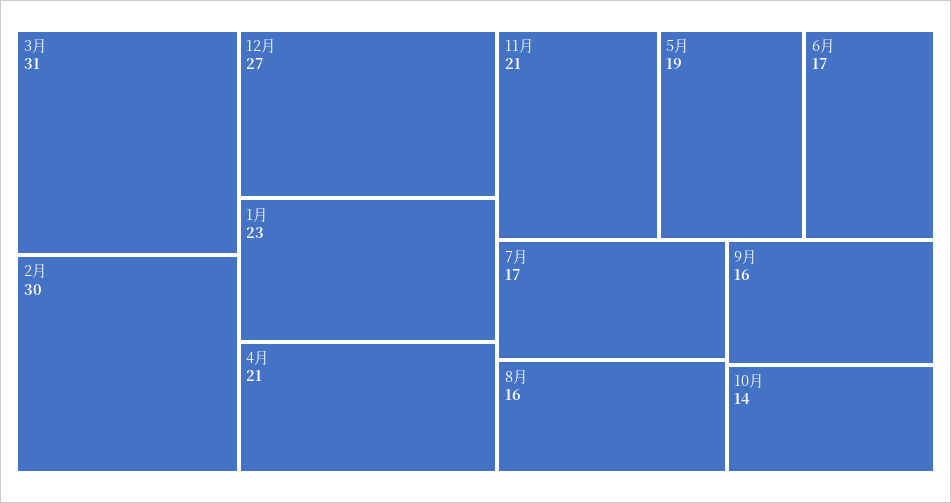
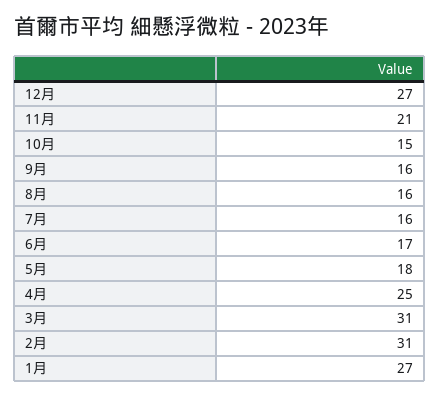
2月: 30 -> 31
1月: 23 -> 27
4月: 21 -> 25
5月: 19 -> 18
7月: 17 -> 16
10月: 14 -> 15

